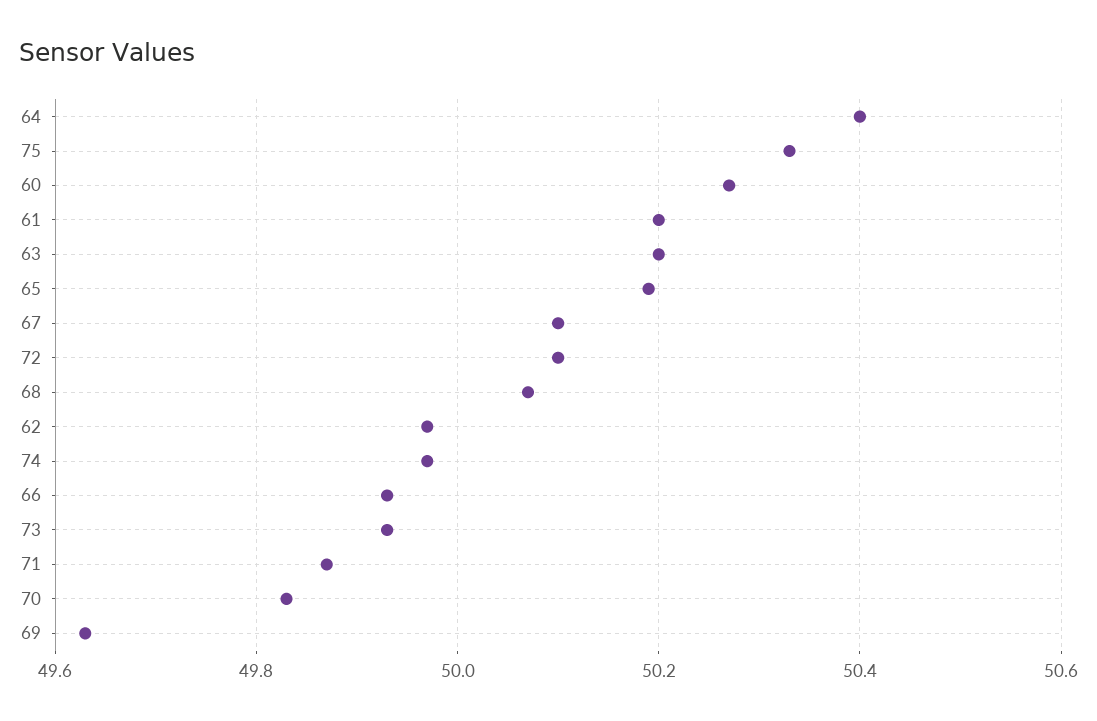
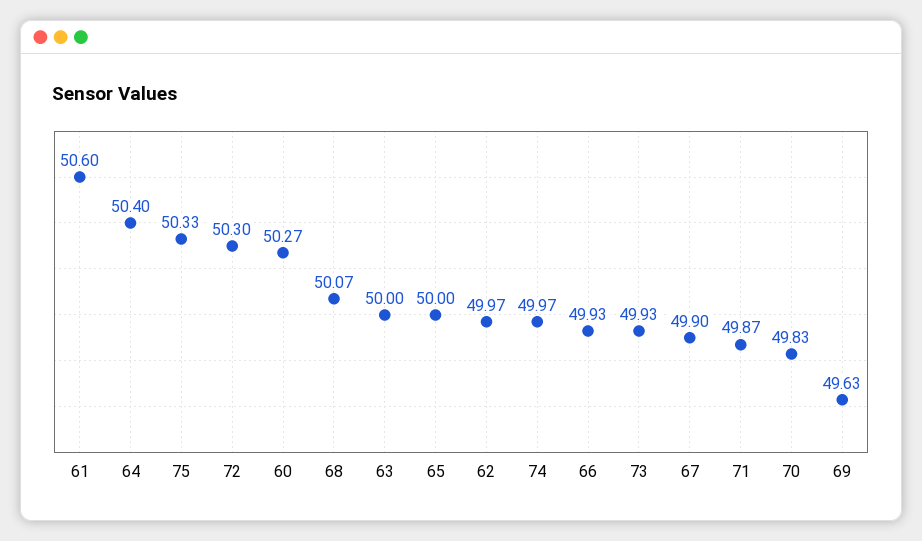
61: 50.2 -> 50.6
63: 50.2 -> 50
65: 50.2 -> 50
67: 50.1 -> 49.9
72: 50.1 -> 50.3

